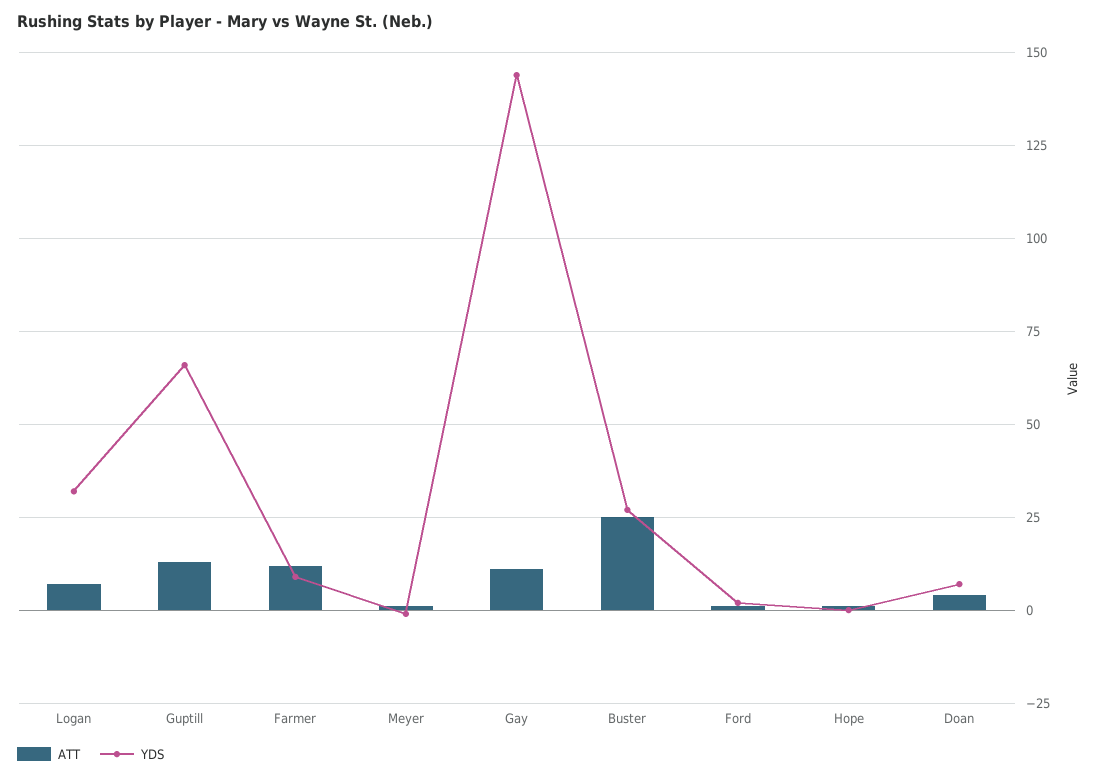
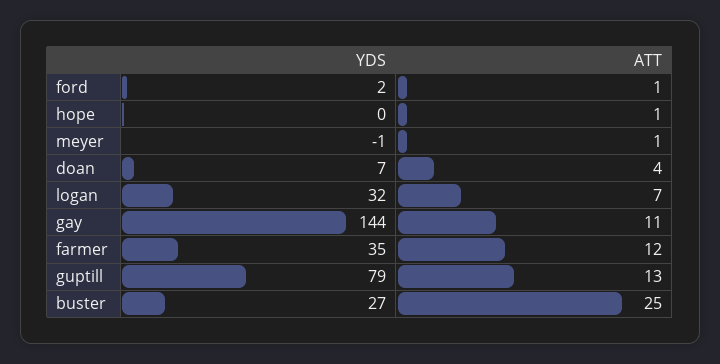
YDS, Guptill: 65 -> 79
YDS, Farmer: 10 -> 35

